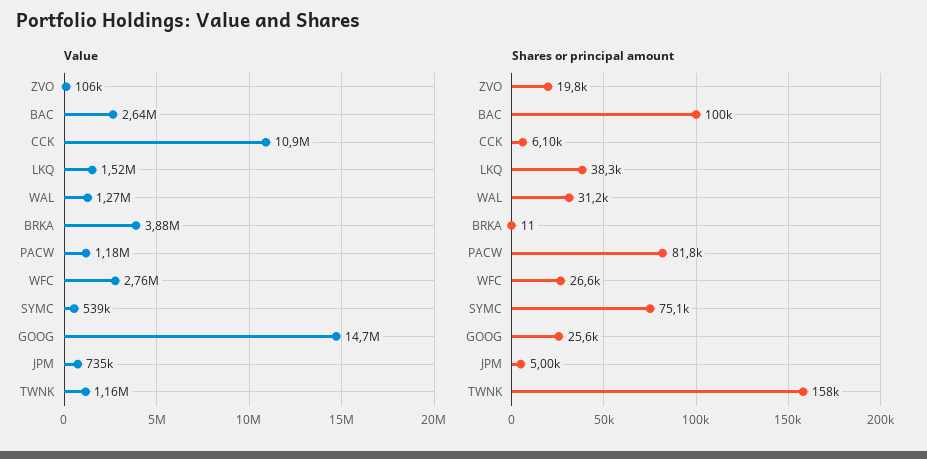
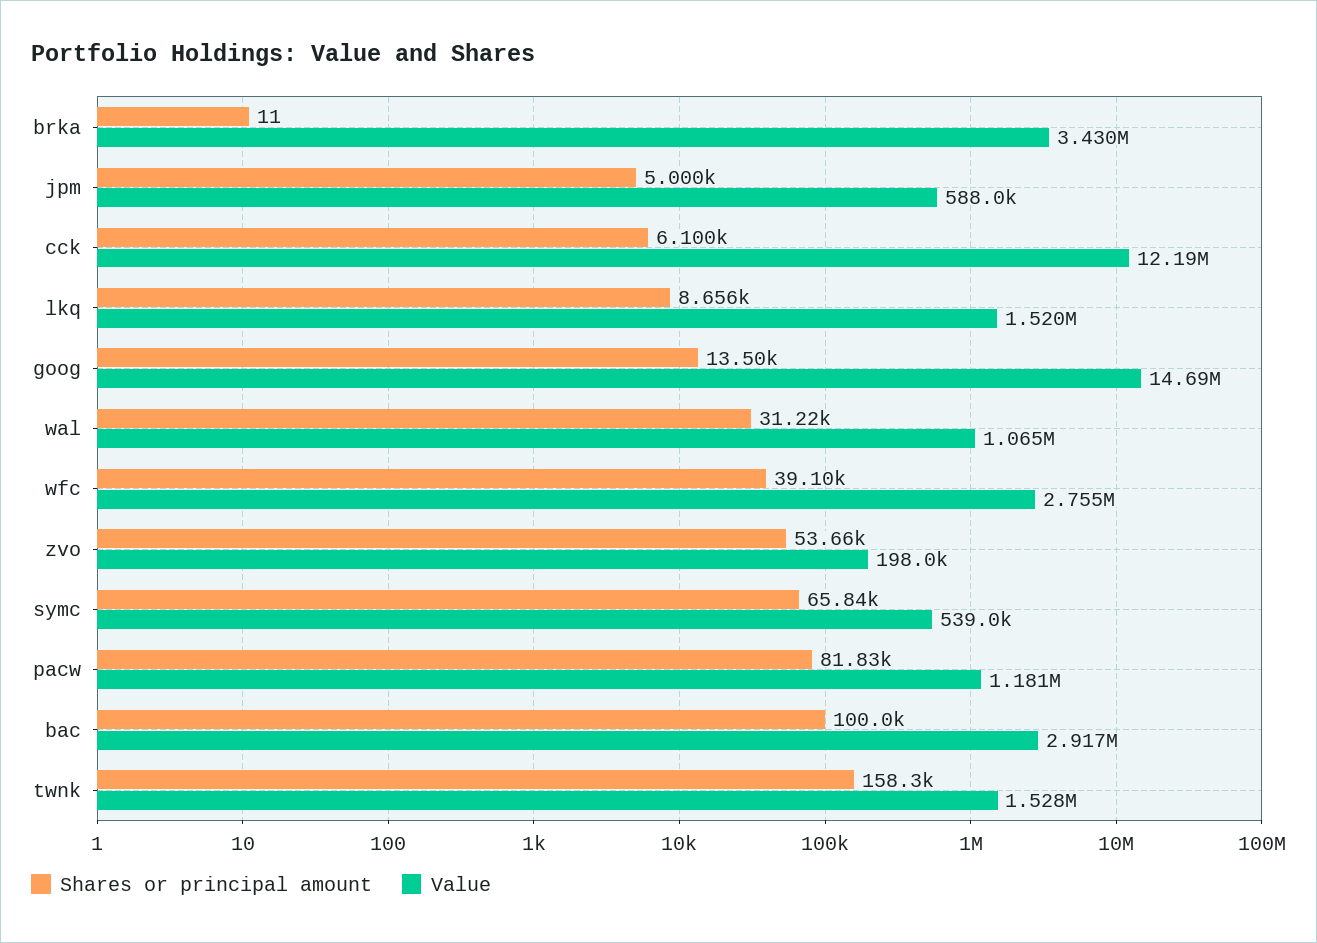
Value, ZVO: 106000 -> 198000
Value, BAC: 2640000 -> 2917000
Value, CCK: 10900000 -> 12190000
Value, WAL: 1270000 -> 1065000
Value, BRKA: 3880000 -> 3430000
Value, JPM: 735000 -> 588000
Value, TWNK: 1160000 -> 1528000
Shares or principal amount, ZVO: 19800 -> 53660
Shares or principal amount, LKQ: 38300 -> 8656
Shares or principal amount, WFC: 26600 -> 39100
Shares or principal amount, SYMC: 75100 -> 65840
Shares or principal amount, GOOG: 25600 -> 13500

